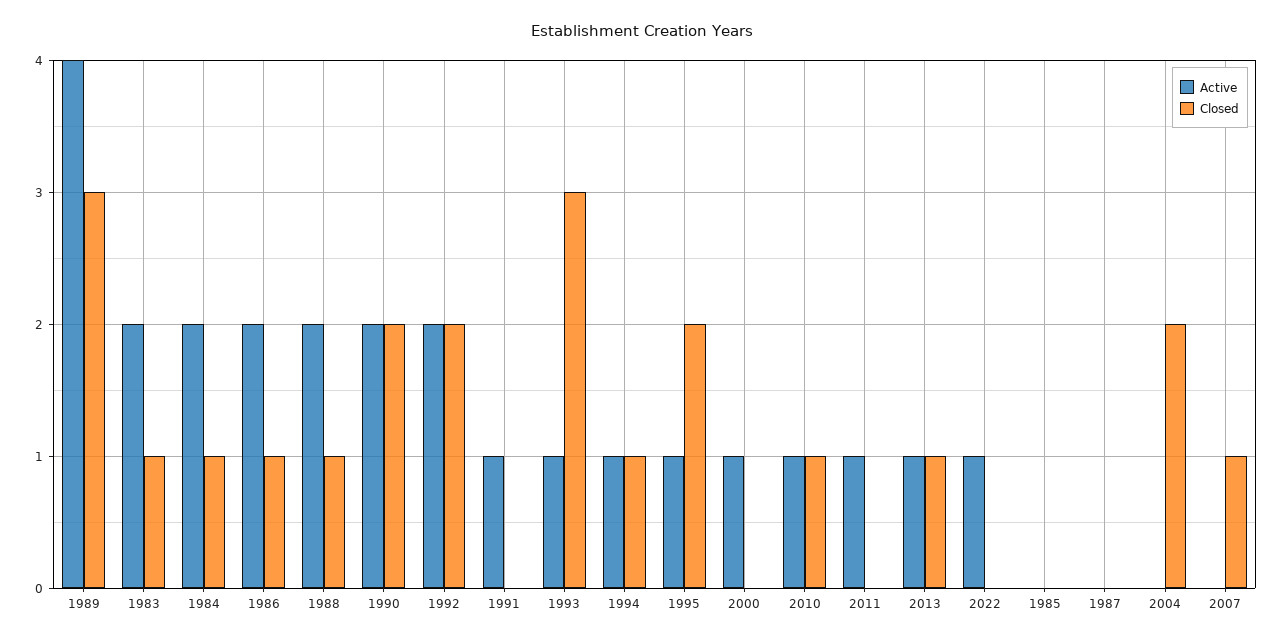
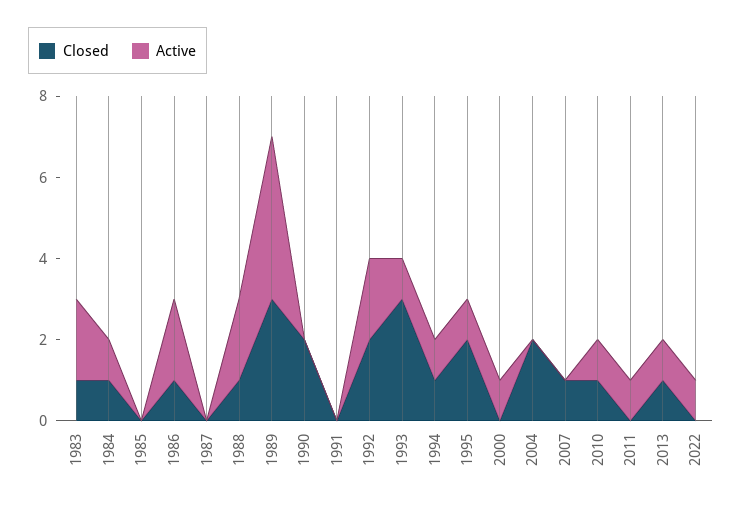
Active, 1984: 2 -> 1
Active, 1990: 2 -> 0
Active, 1991: 1 -> 0

